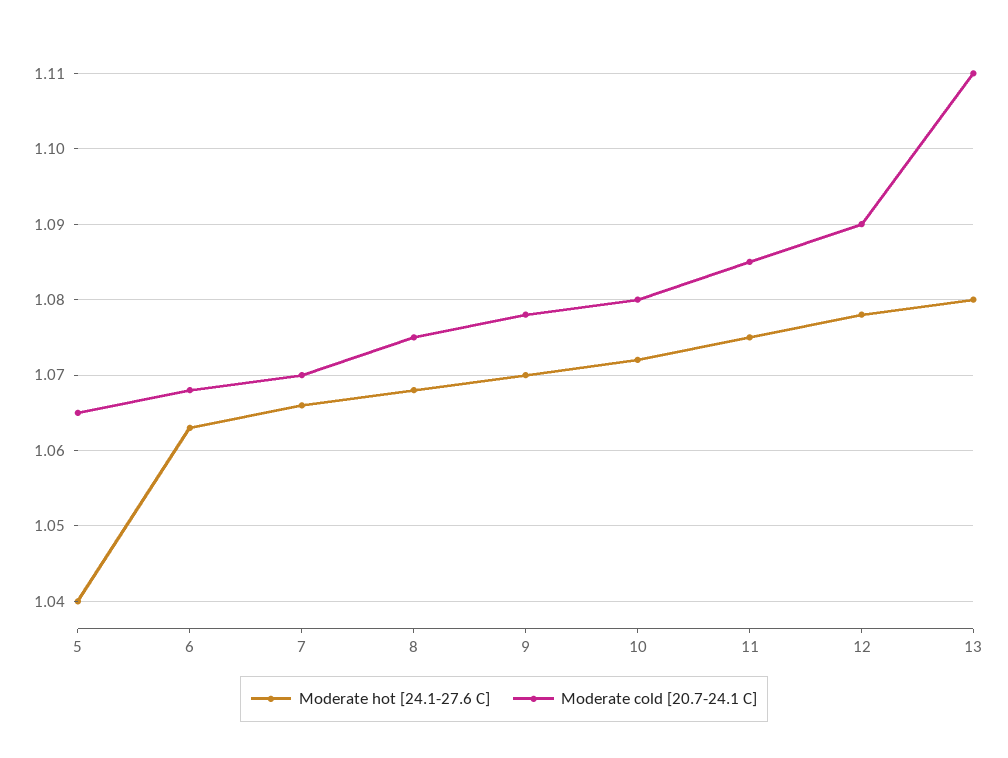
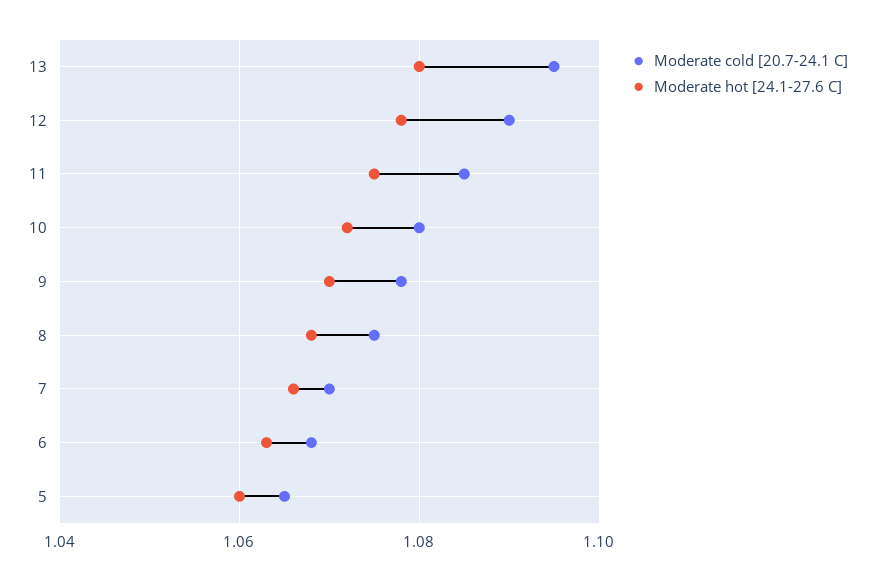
Moderate hot [24.1-27.6 C], 5: 1.04 -> 1.06
Moderate cold [20.7-24.1 C], 13: 1.11 -> 1.095

